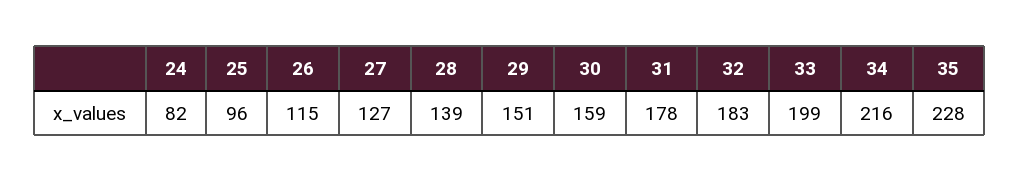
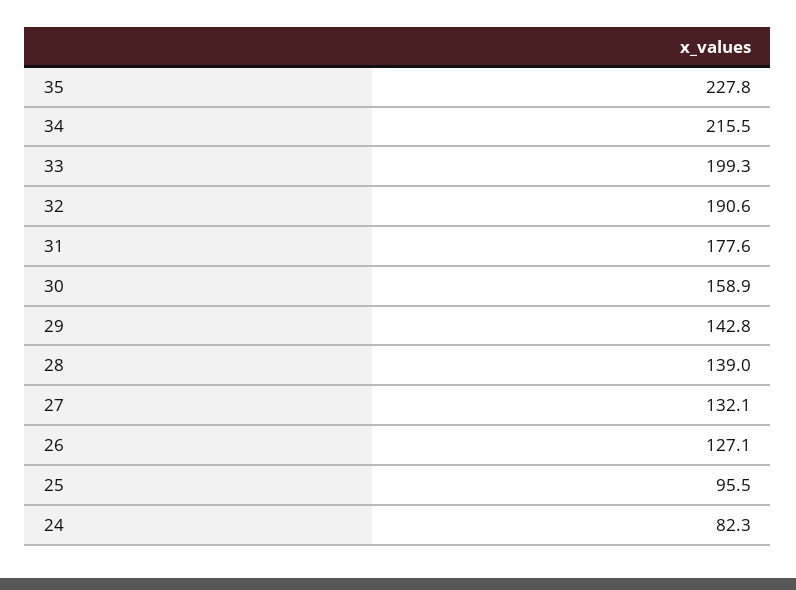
26: 115 -> 127.1
27: 127 -> 132.1
29: 151 -> 142.8
32: 183 -> 190.6

